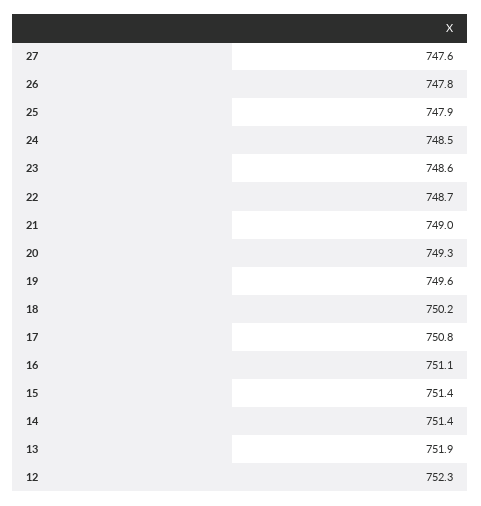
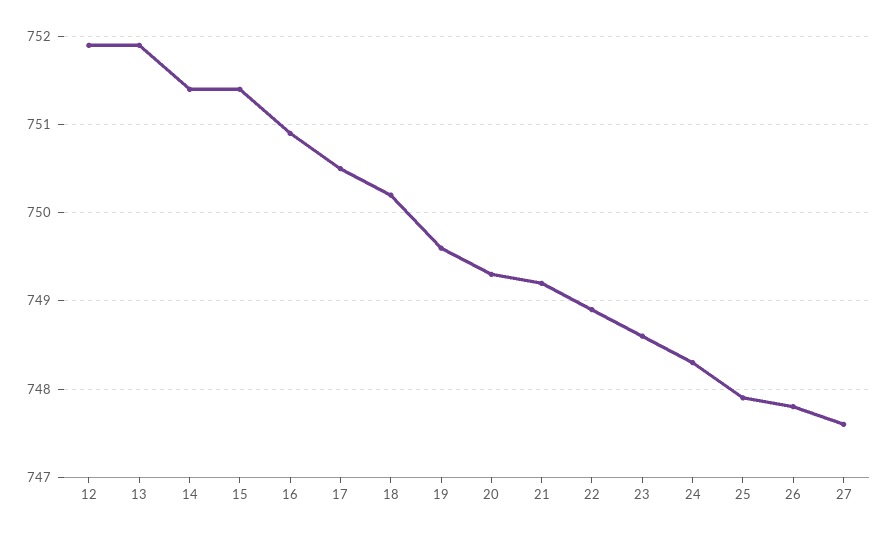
24: 748.5 -> 748.3
22: 748.7 -> 748.9
21: 749 -> 749.2
17: 750.8 -> 750.5
16: 751.1 -> 750.9
12: 752.3 -> 751.9

